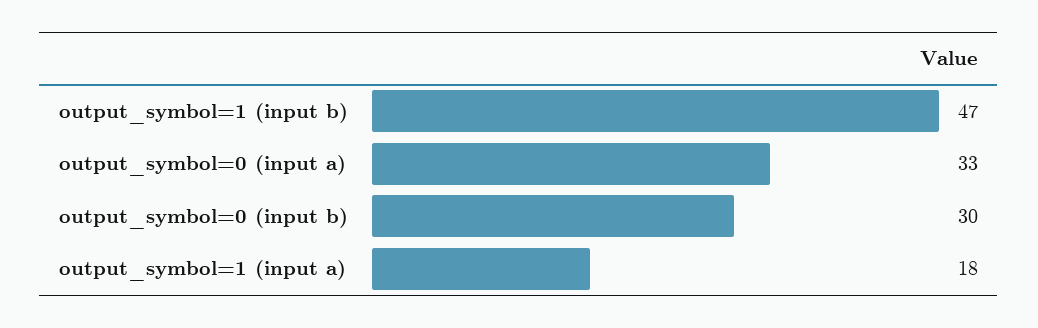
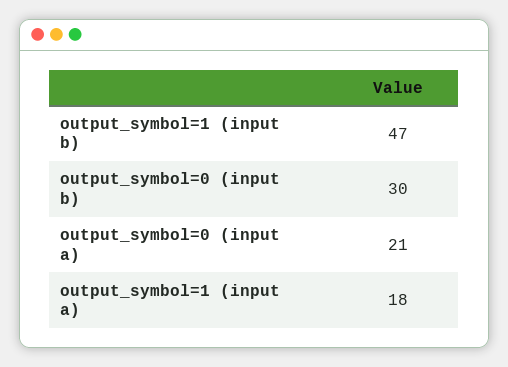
output_symbol=0 (input a): 33 -> 21

